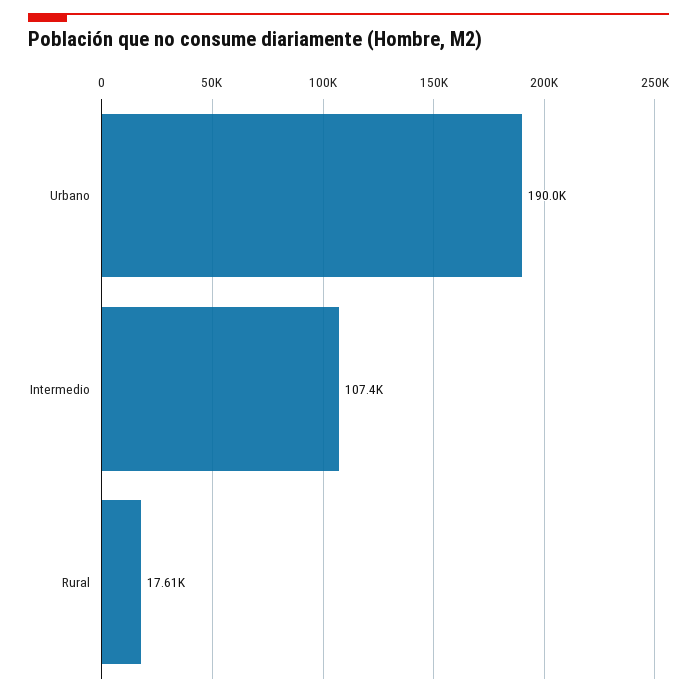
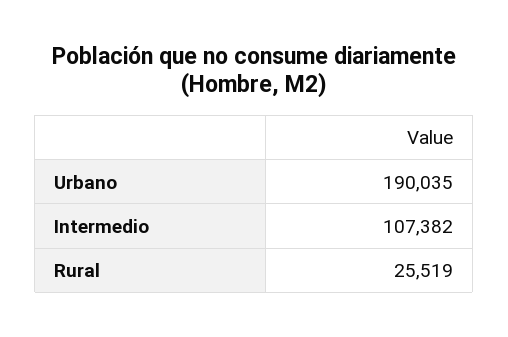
Rural: 17610 -> 25519

